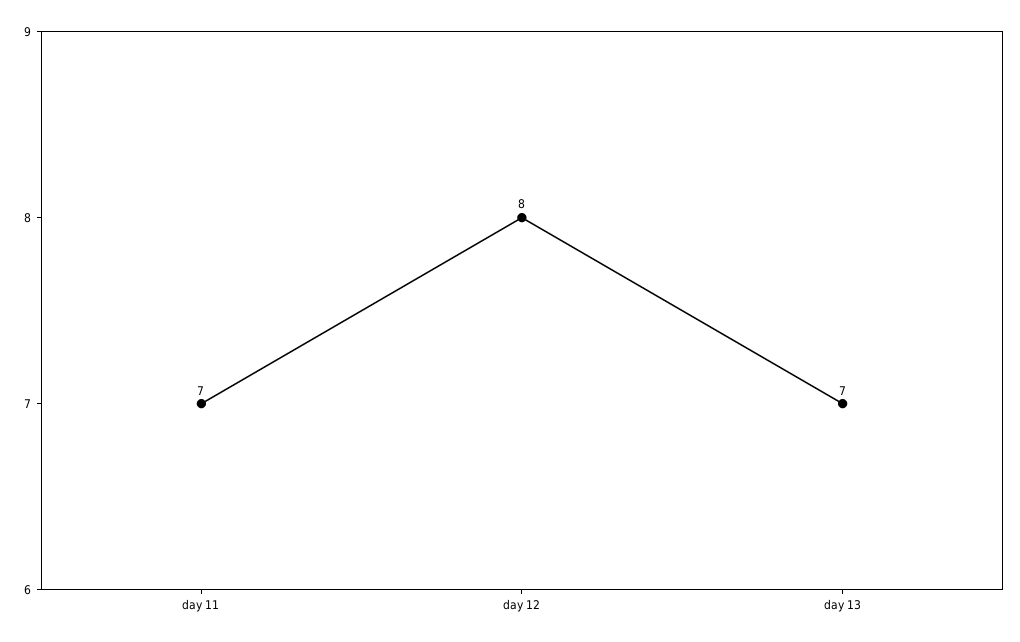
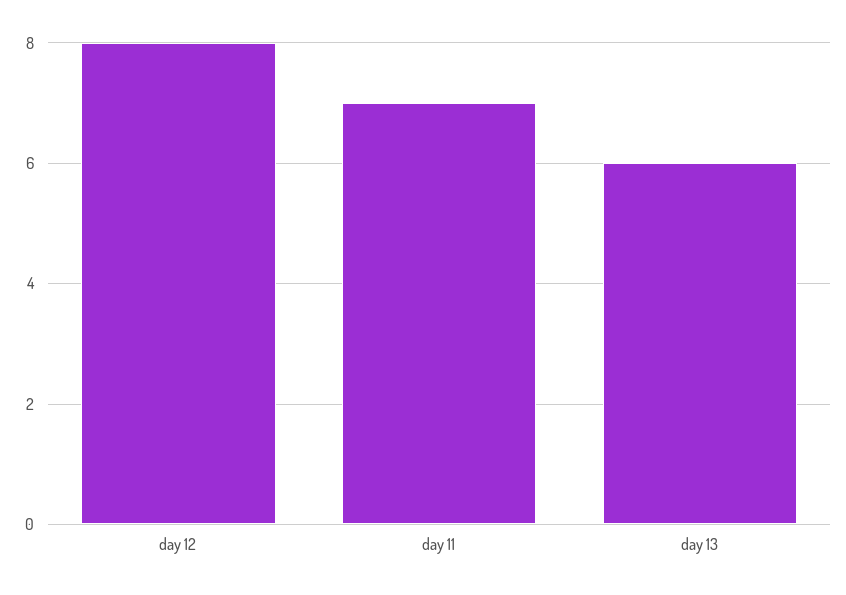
day 13: 7 -> 6

